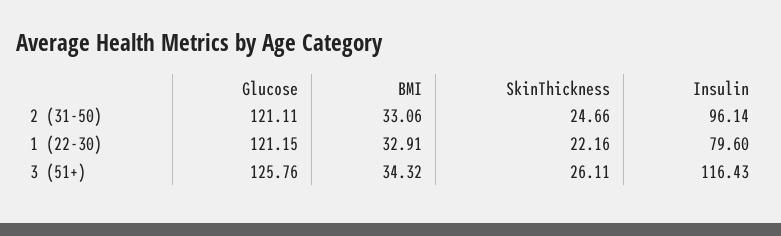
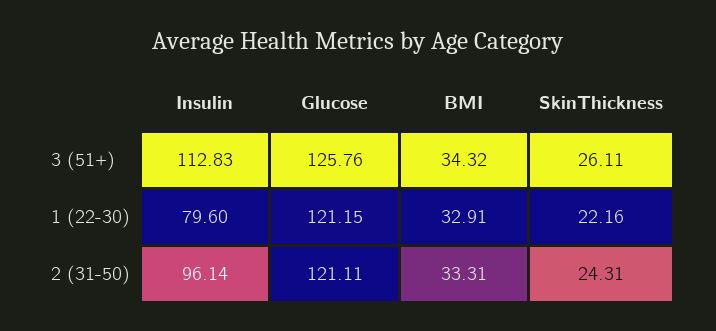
BMI, 2 (31-50): 33.06 -> 33.31
SkinThickness, 2 (31-50): 24.66 -> 24.31
Insulin, 3 (51+): 116.43 -> 112.83

